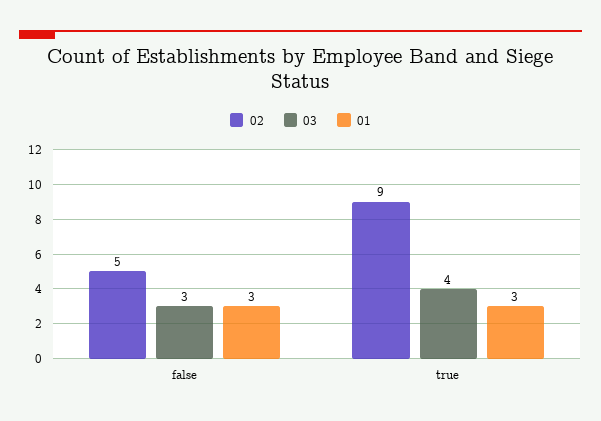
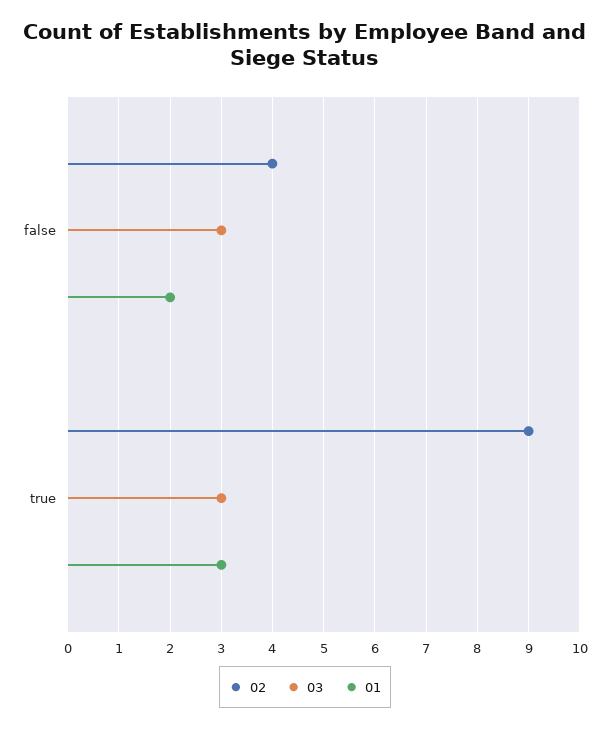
02, false: 5 -> 4
01, false: 3 -> 2
03, true: 4 -> 3

